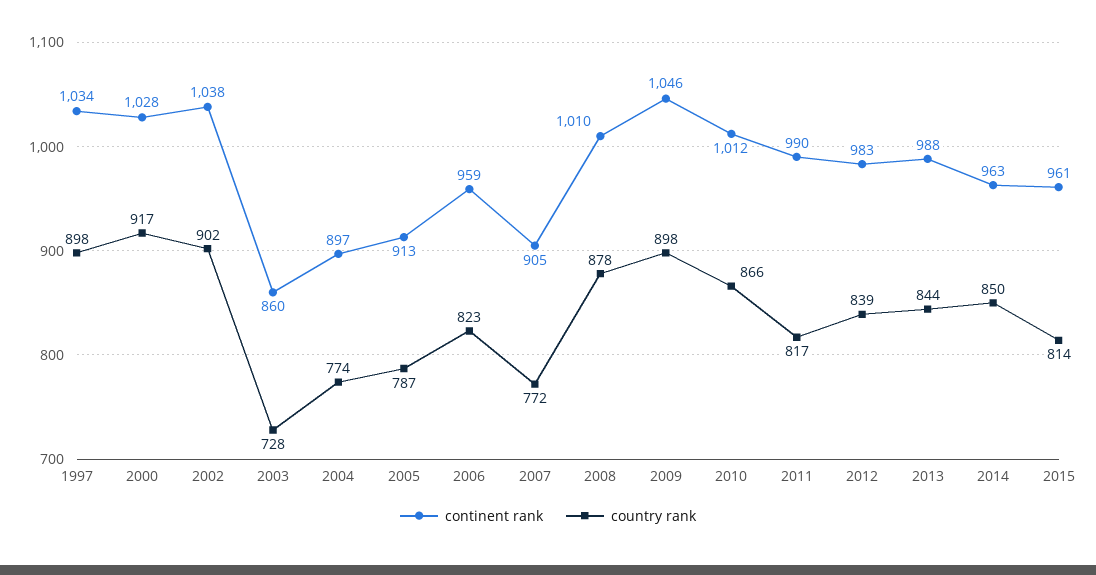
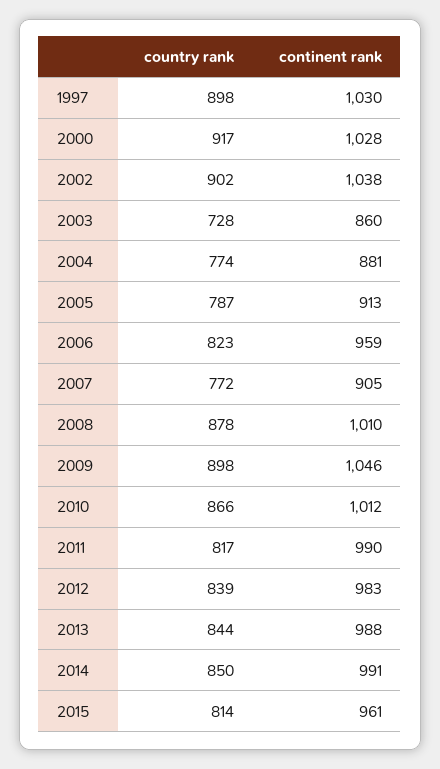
continent rank, 1997: 1034 -> 1030
continent rank, 2004: 897 -> 881
continent rank, 2014: 963 -> 991

